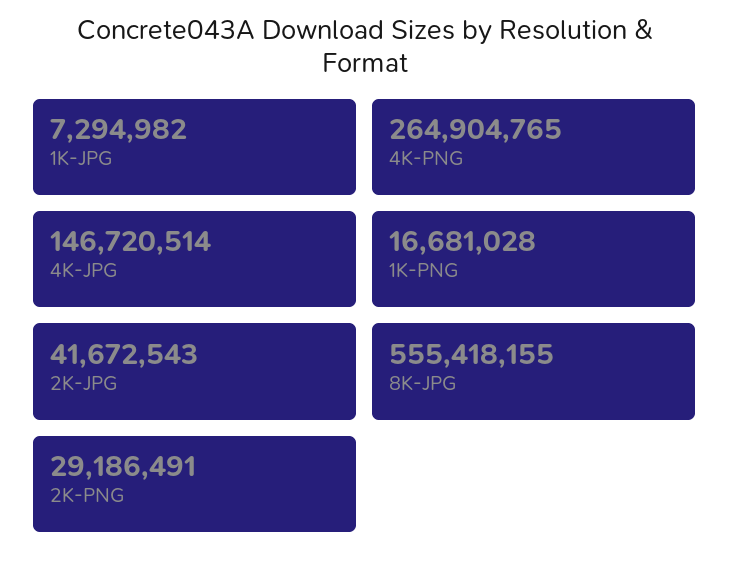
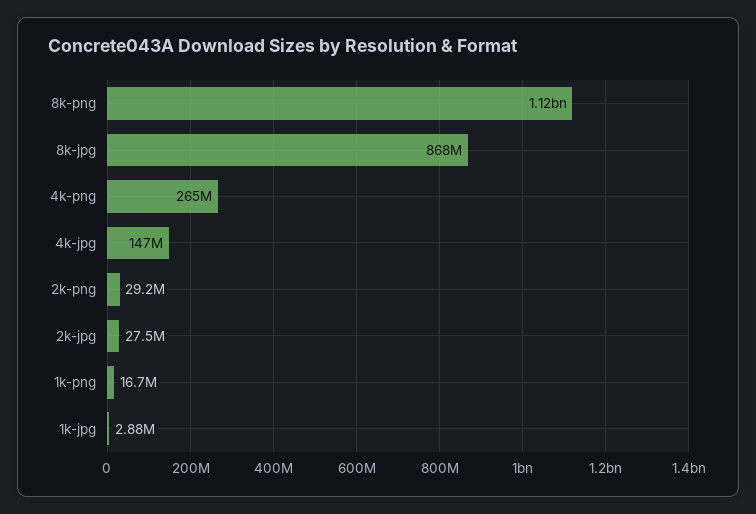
1K-JPG: 7294982 -> 2880000
2K-JPG: 41672543 -> 27500000
8K-JPG: 555418155 -> 868000000
8k-png: none -> 1120000000

